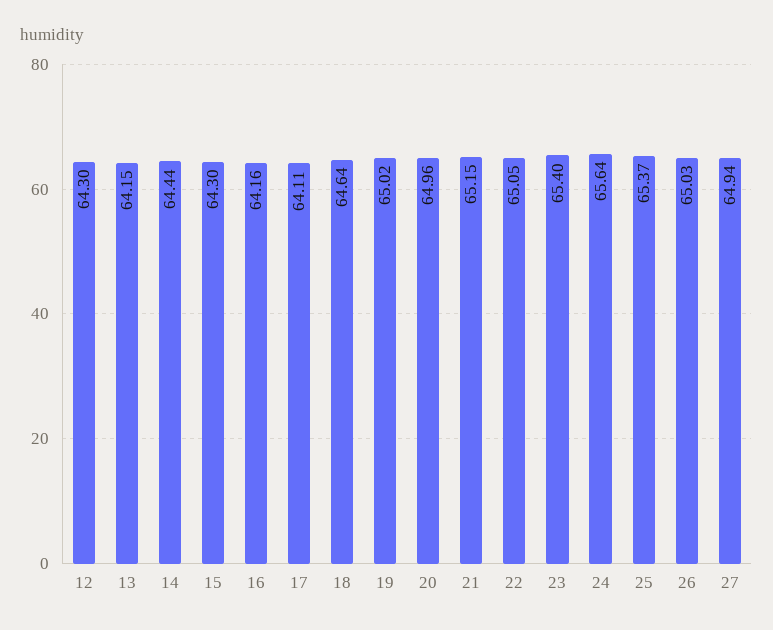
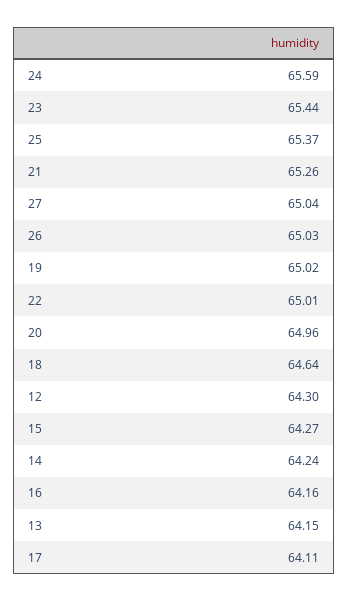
14: 64.44 -> 64.24
15: 64.3 -> 64.27
21: 65.15 -> 65.26
22: 65.05 -> 65.01
23: 65.4 -> 65.44
24: 65.64 -> 65.59
27: 64.94 -> 65.04

